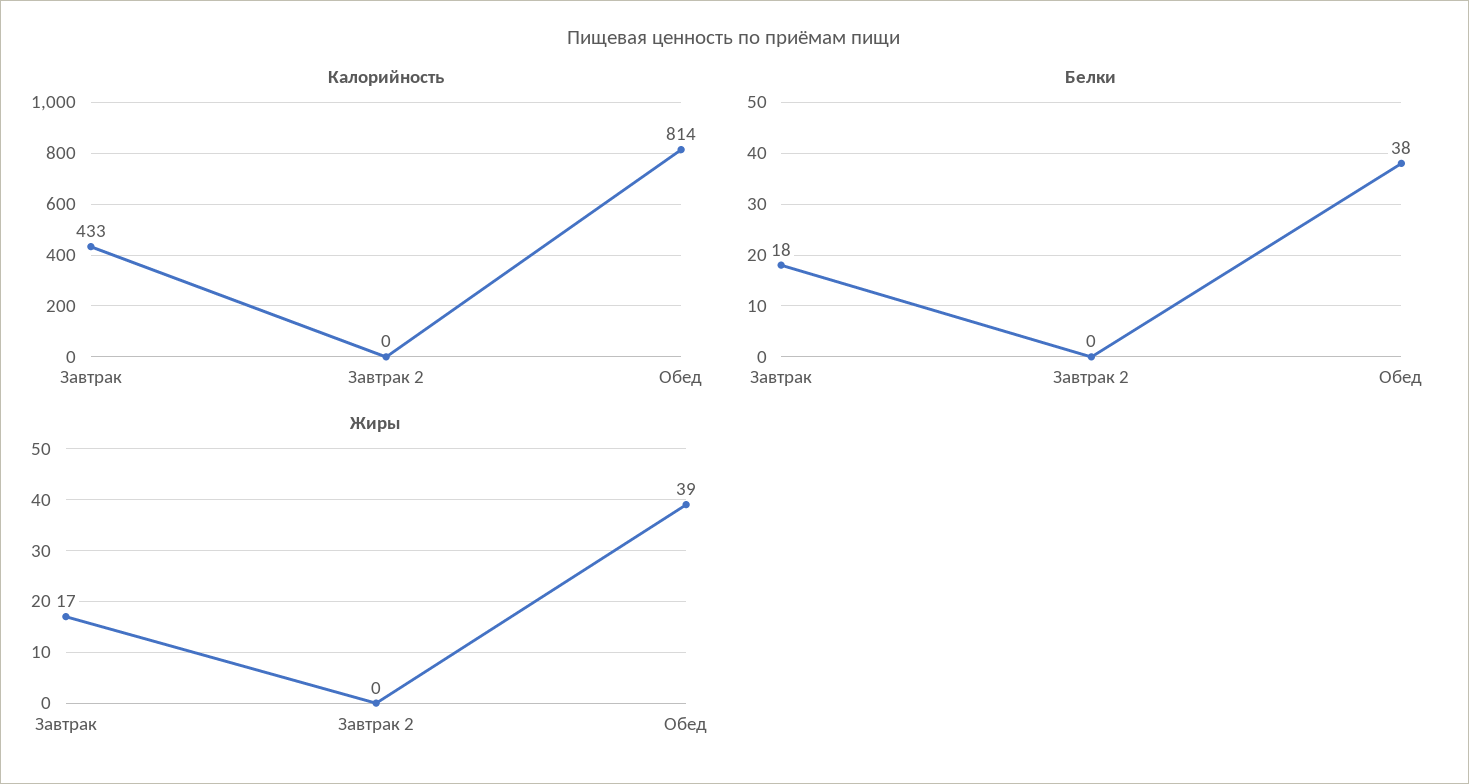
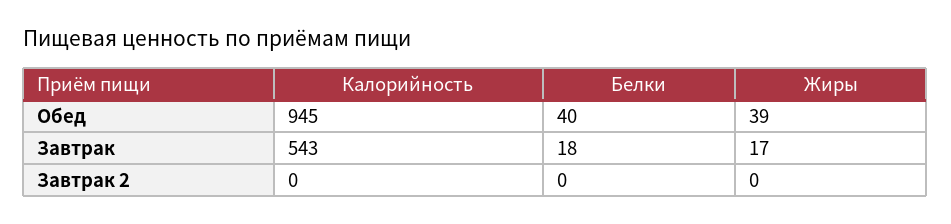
Калорийность, Завтрак: 433 -> 543
Калорийность, Обед: 814 -> 945
Белки, Обед: 38 -> 40

